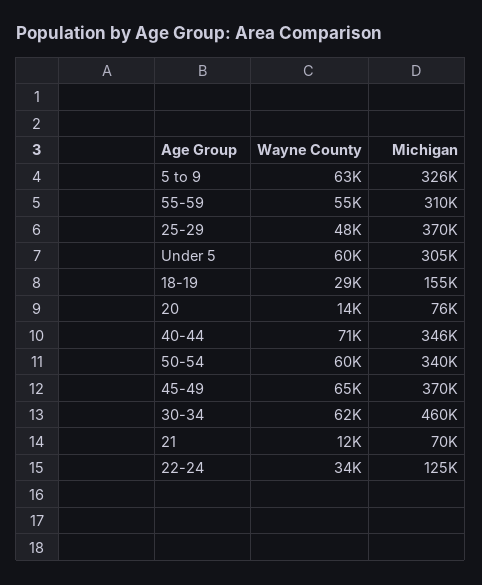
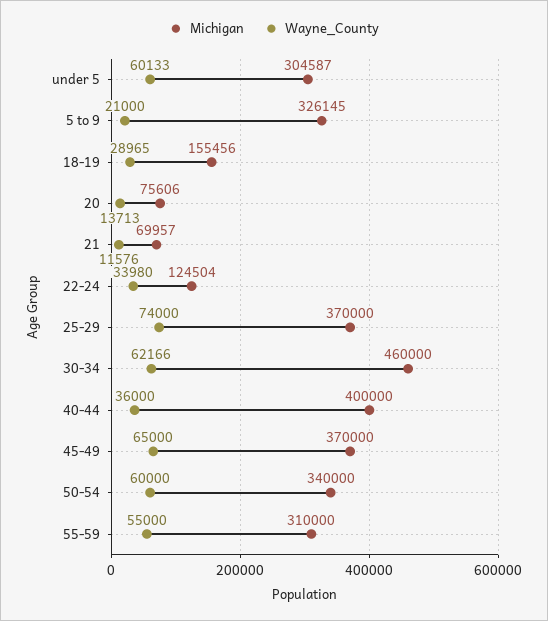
Wayne County, 5 to 9: 63000 -> 21000
Wayne County, 25-29: 48000 -> 74000
Wayne County, 40-44: 71000 -> 36000
Michigan, 40-44: 346000 -> 400000

